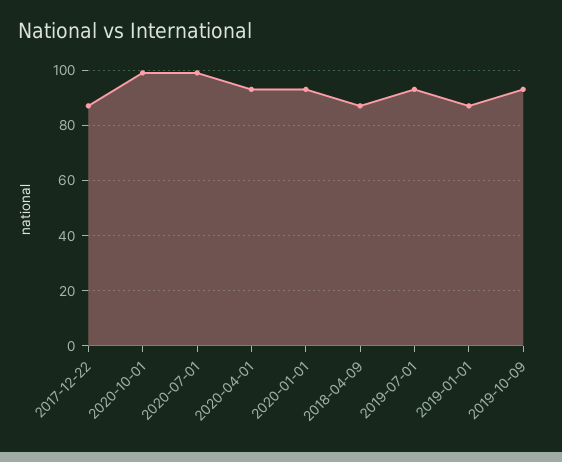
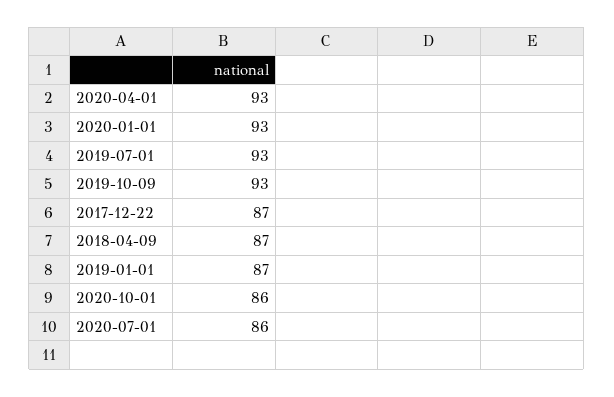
2020-10-01: 100 -> 86
2020-07-01: 100 -> 86

